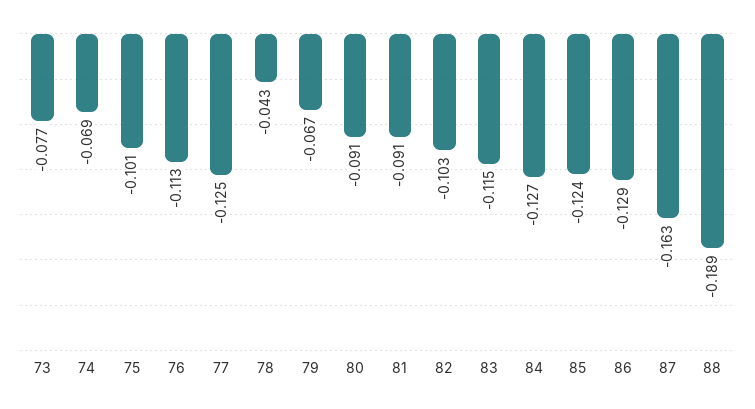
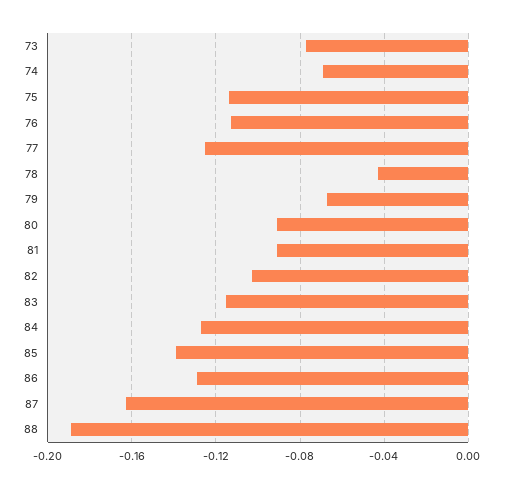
75: -0.101 -> -0.115
85: -0.124 -> -0.14

